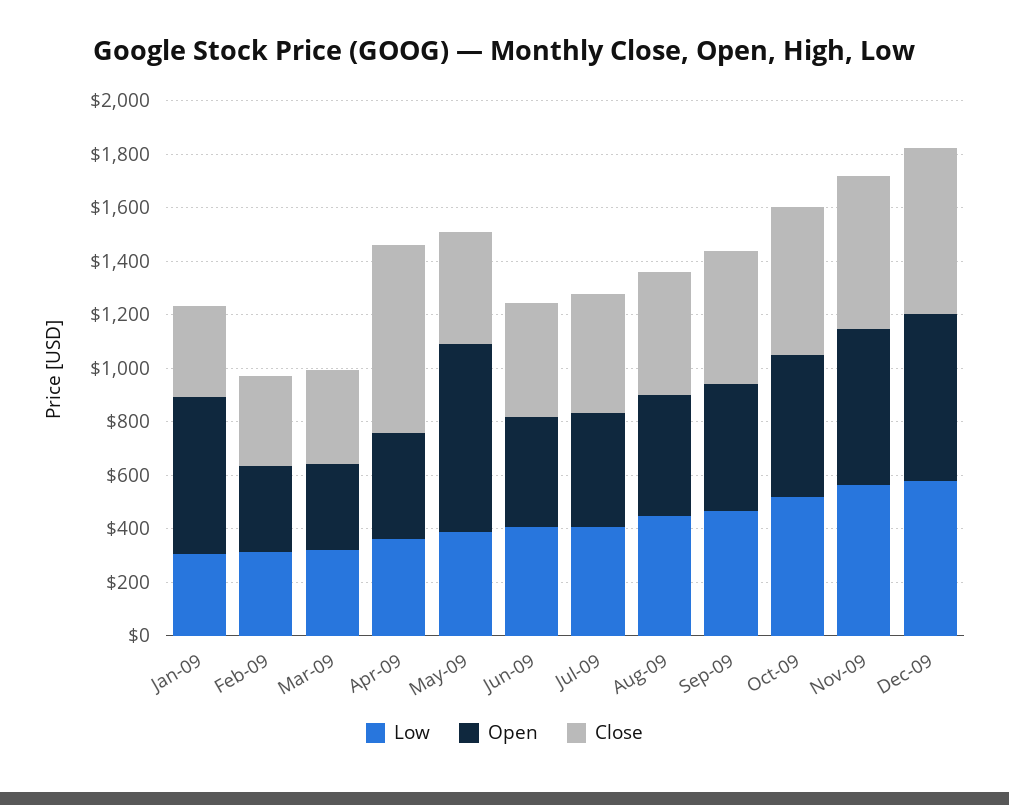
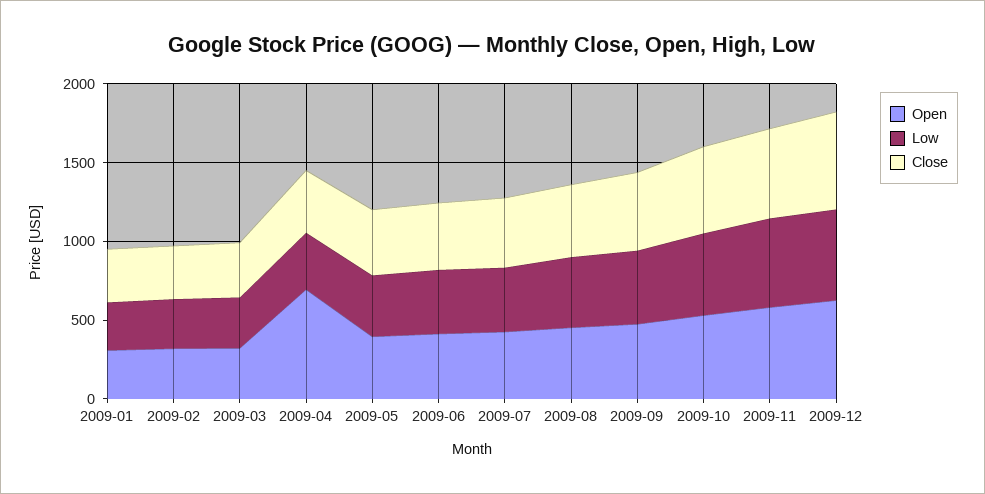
Open, Jan-09: 600 -> 300
Open, Apr-09: 400 -> 700
Close, Apr-09: 700 -> 400
Open, May-09: 700 -> 400

